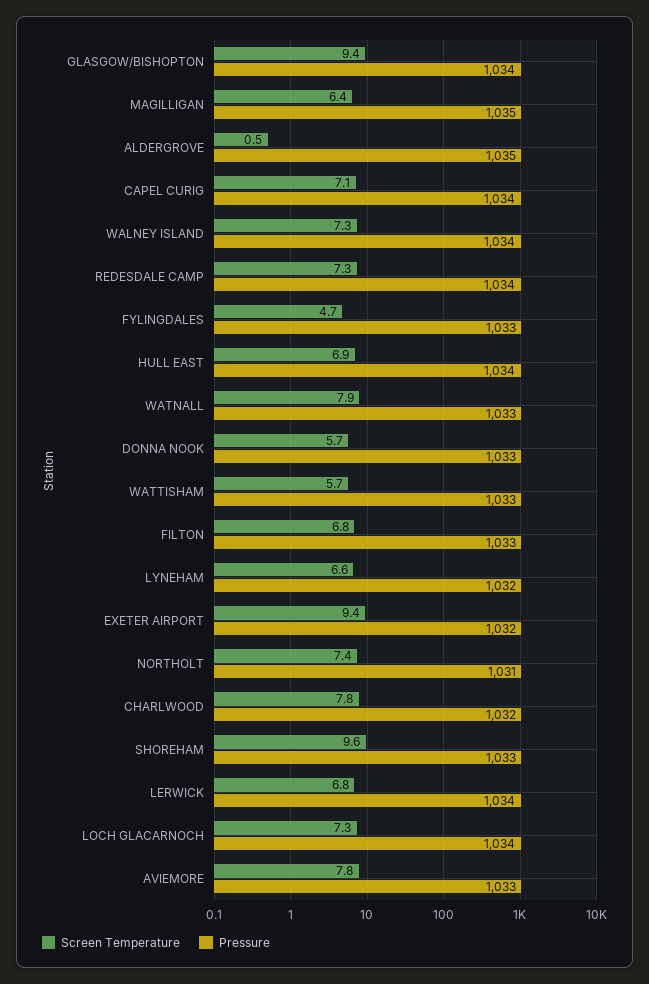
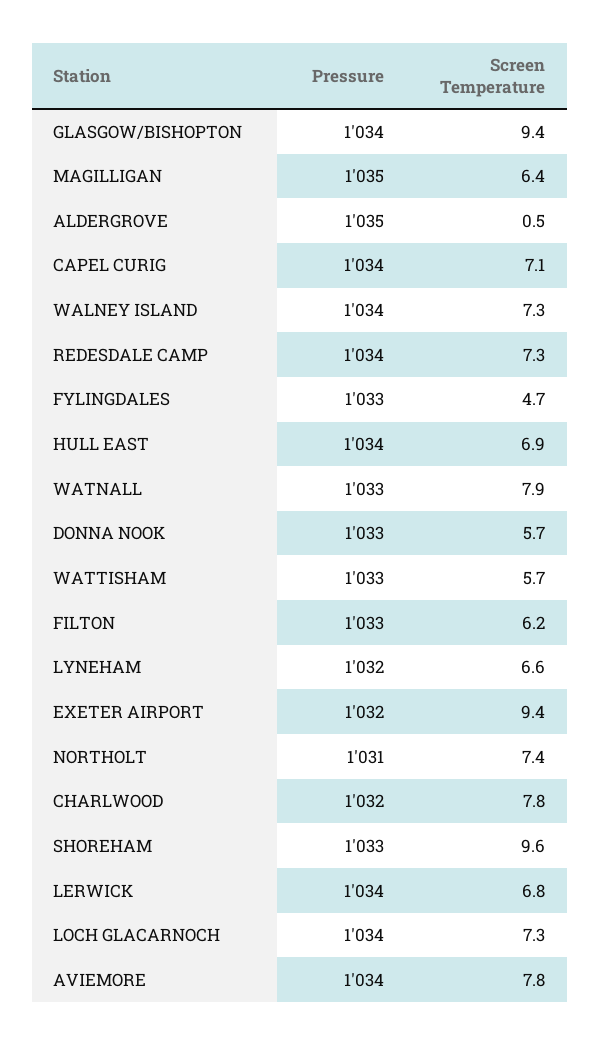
Screen Temperature, FILTON: 6.8 -> 6.2
Pressure, AVIEMORE: 1033 -> 1034

